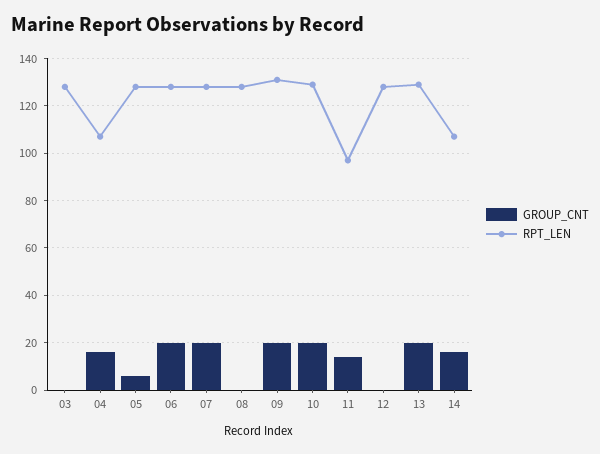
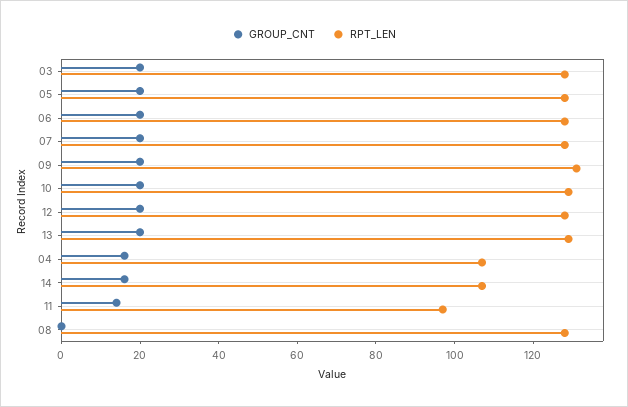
GROUP_CNT, 03: 0 -> 20
GROUP_CNT, 05: 5 -> 20
GROUP_CNT, 12: 0 -> 20

